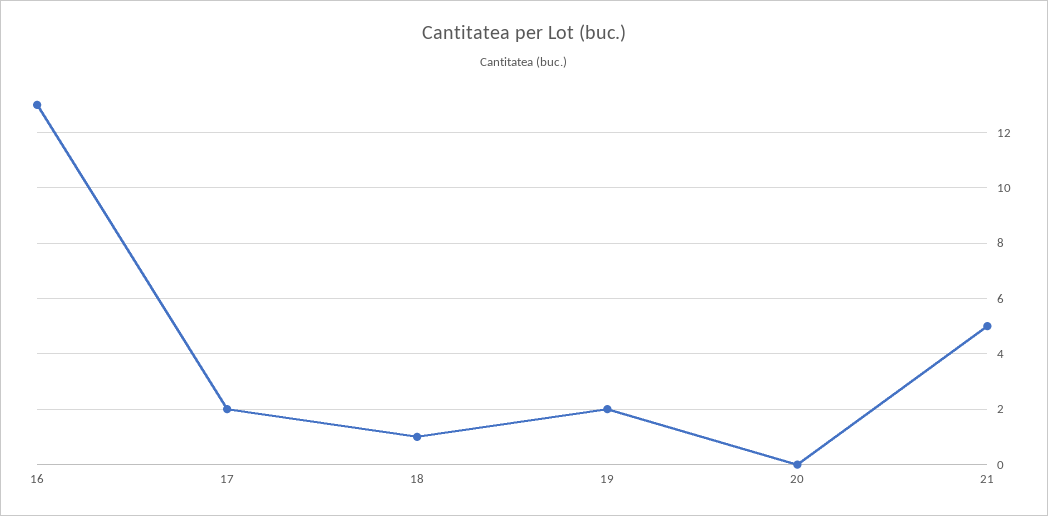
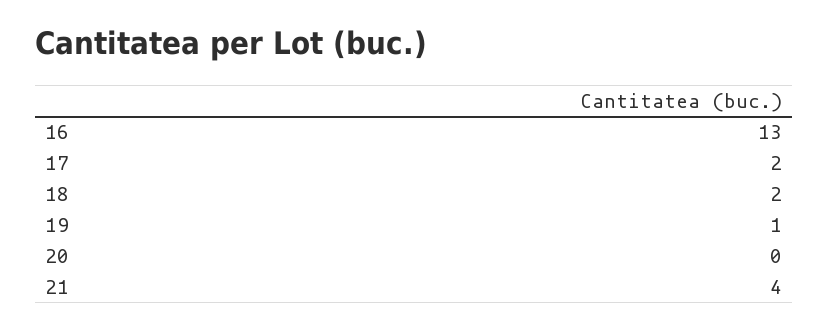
18: 1 -> 2
19: 2 -> 1
21: 5 -> 4

